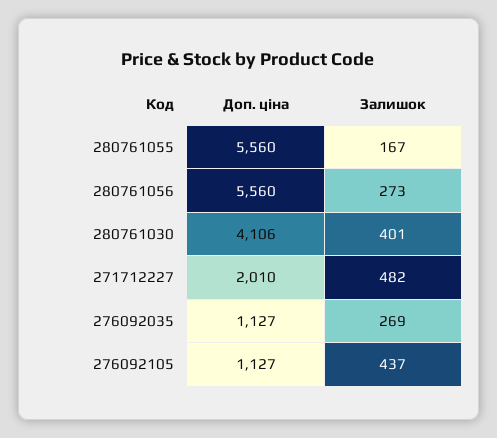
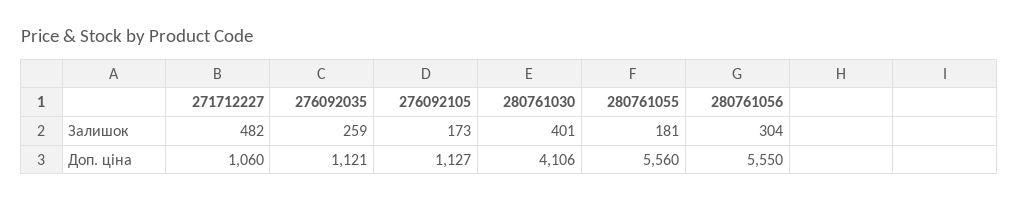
Залишок, 280761055: 167 -> 181
Доп. ціна, 280761056: 5560 -> 5550
Залишок, 280761056: 273 -> 304
Доп. ціна, 271712227: 2010 -> 1060
Доп. ціна, 276092035: 1127 -> 1121
Залишок, 276092035: 269 -> 259
Залишок, 276092105: 437 -> 173

